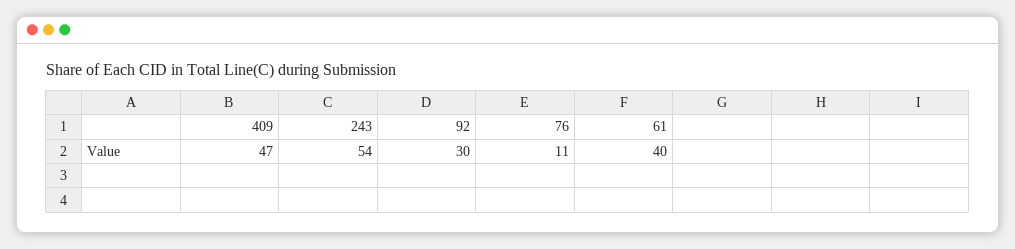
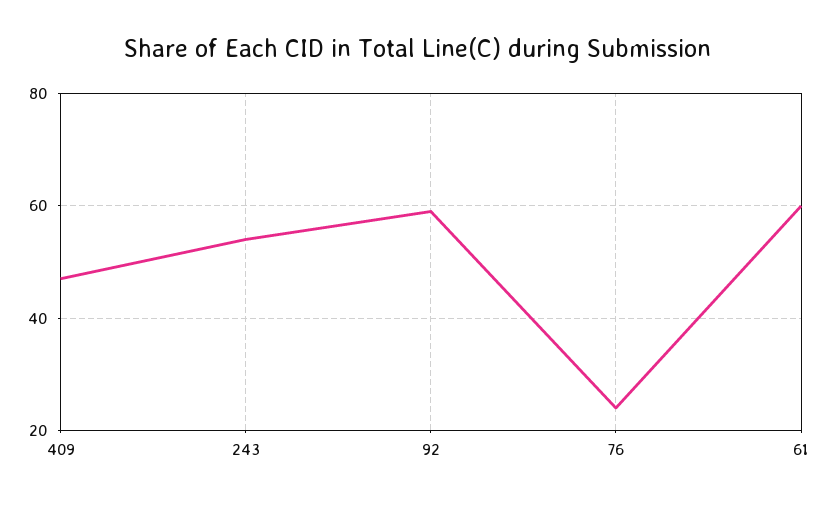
92: 30 -> 60
76: 11 -> 25
61: 40 -> 60

